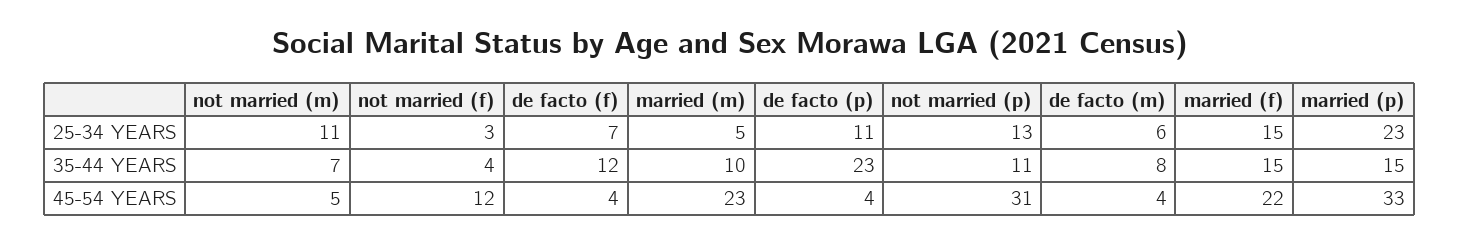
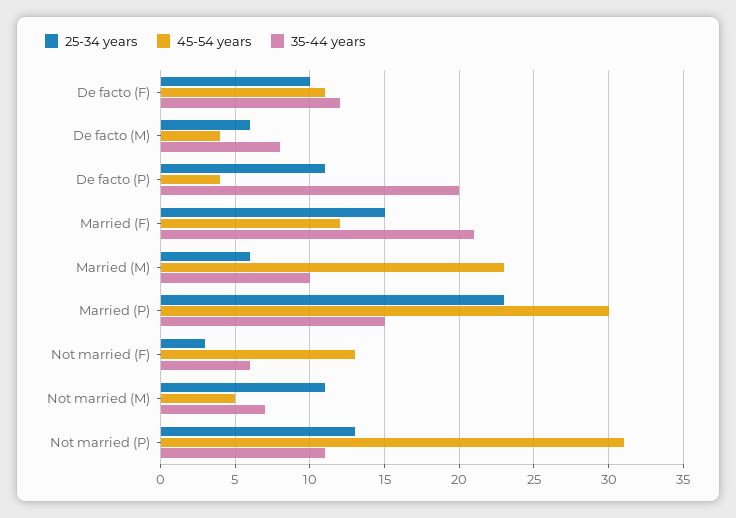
25-34 YEARS, de facto (f): 7 -> 10
25-34 YEARS, married (m): 5 -> 6
35-44 YEARS, not married (f): 4 -> 6
35-44 YEARS, de facto (p): 23 -> 20
35-44 YEARS, married (f): 15 -> 21
45-54 YEARS, not married (f): 12 -> 13
45-54 YEARS, de facto (f): 4 -> 11
45-54 YEARS, married (f): 22 -> 12
45-54 YEARS, married (p): 33 -> 30

